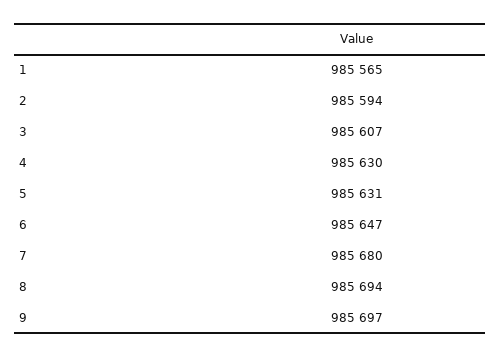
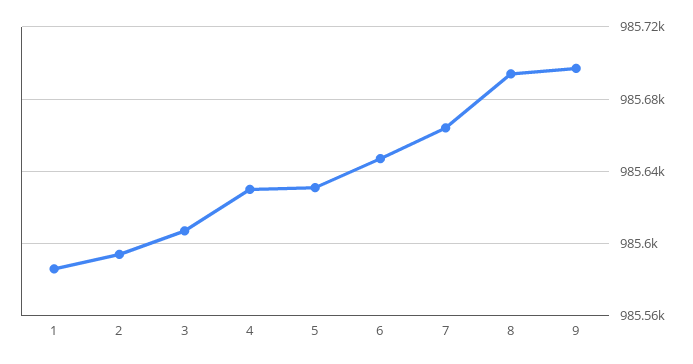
1: 985565 -> 985585
7: 985680 -> 985665

